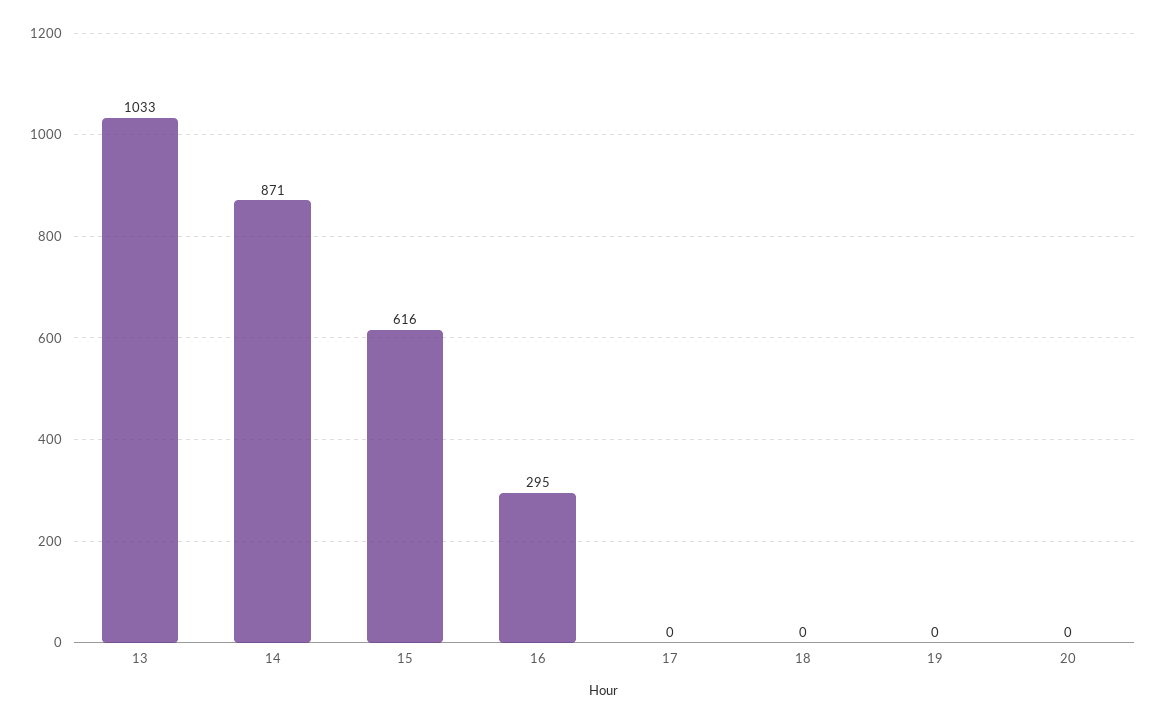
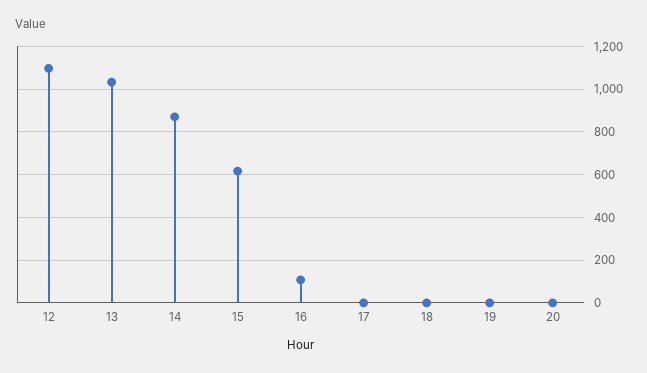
16: 295 -> 100
12: none -> 1100

